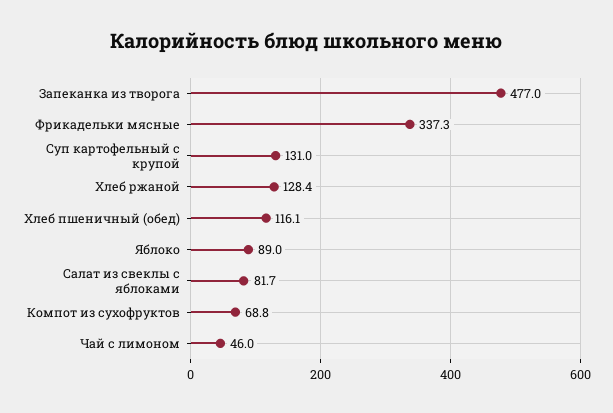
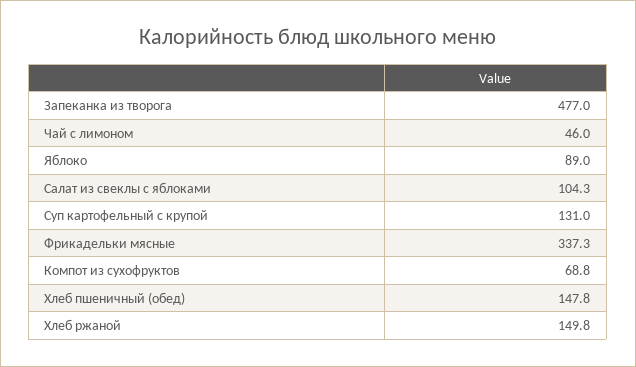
Хлеб ржаной: 128.4 -> 149.8
Хлеб пшеничный (обед): 116.1 -> 147.8
Салат из свеклы с яблоками: 81.7 -> 104.3

